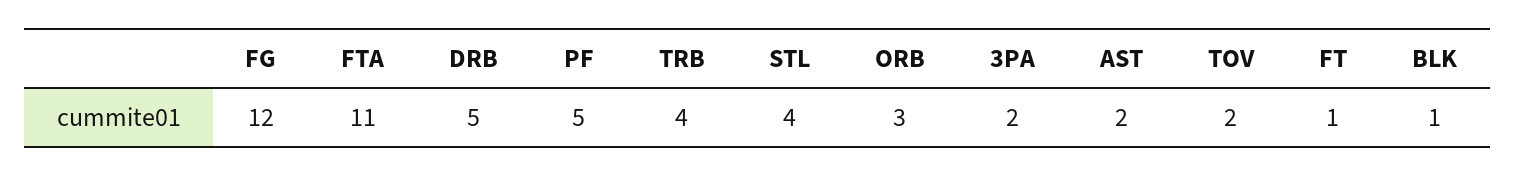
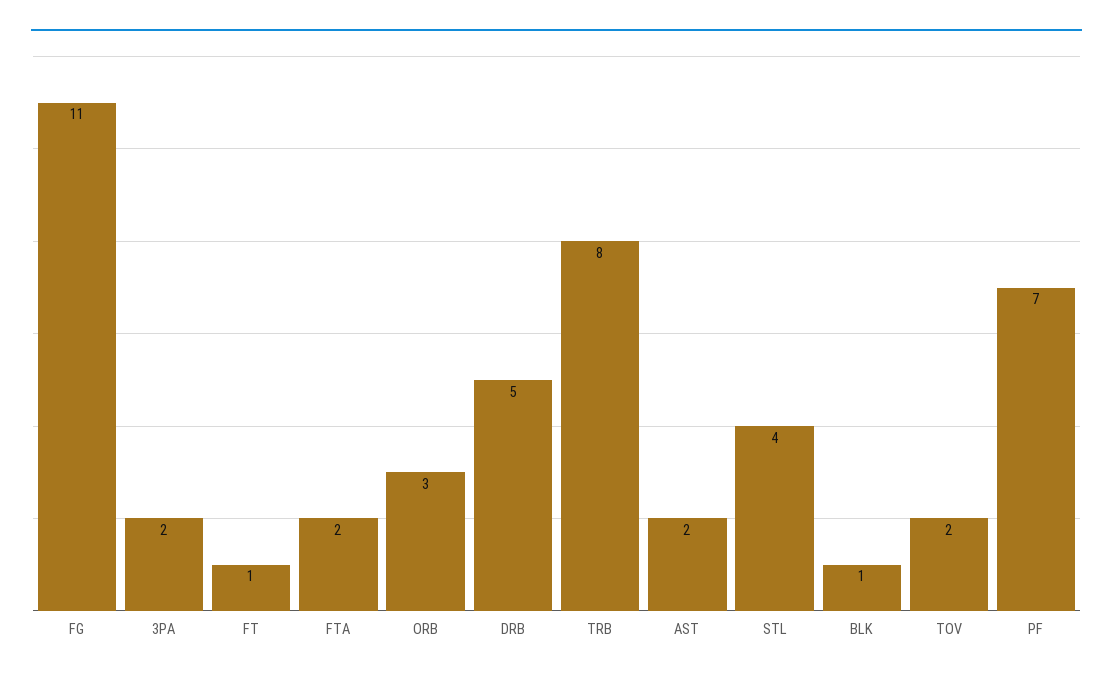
FG: 12 -> 11
FTA: 11 -> 2
PF: 5 -> 7
TRB: 4 -> 8

